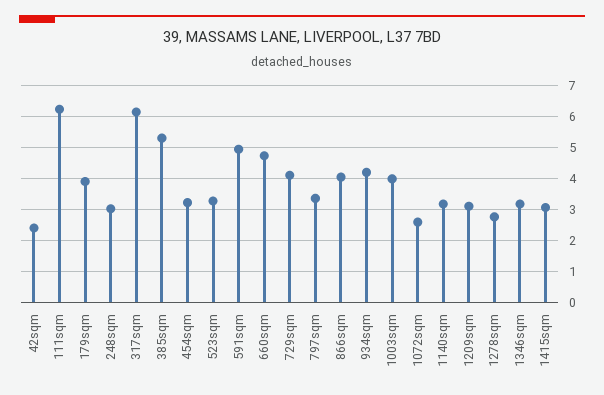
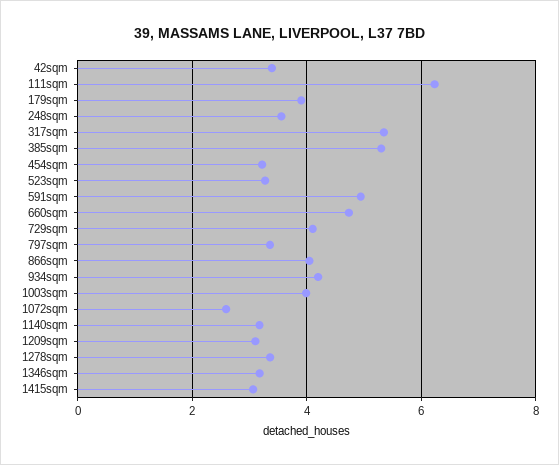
42sqm: 2.4 -> 3.4
248sqm: 3 -> 3.6
317sqm: 6.2 -> 5.4
1278sqm: 2.8 -> 3.4

